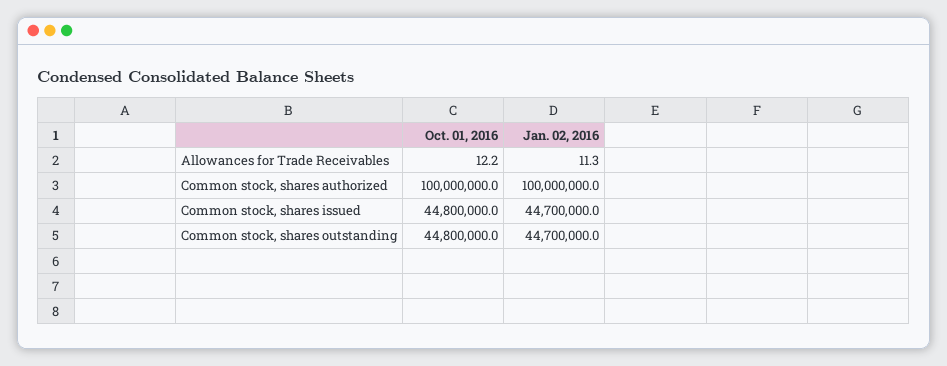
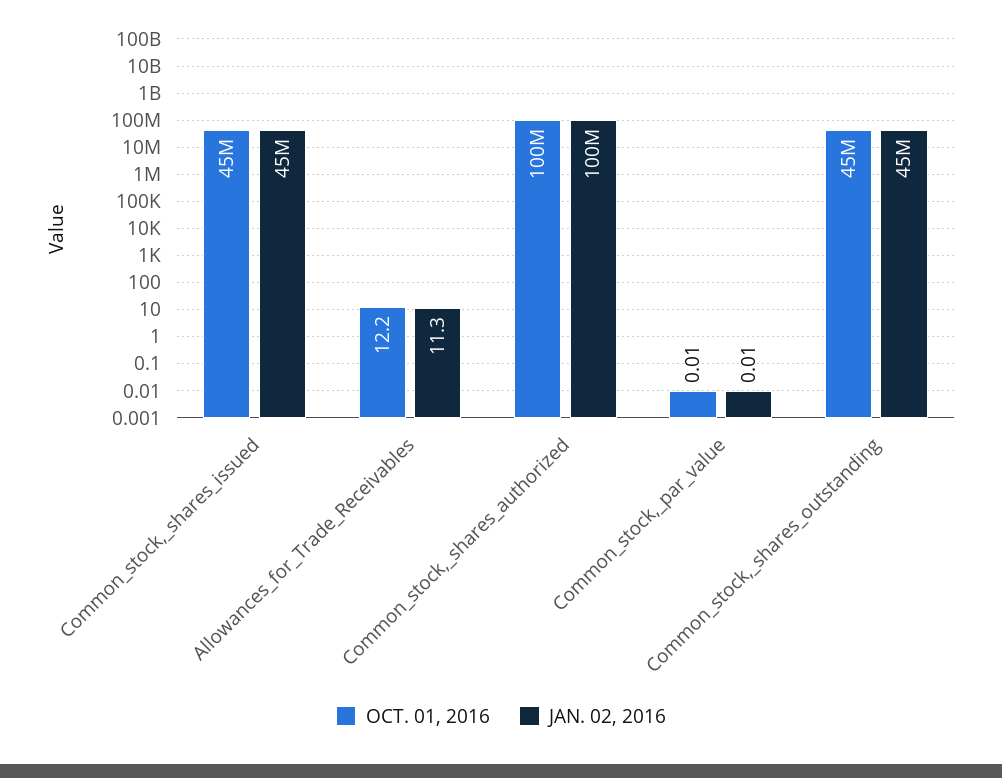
Oct. 01, 2016, Common_stock,_par_value: none -> 0.01
Jan. 02, 2016, Common_stock,_par_value: none -> 0.01

